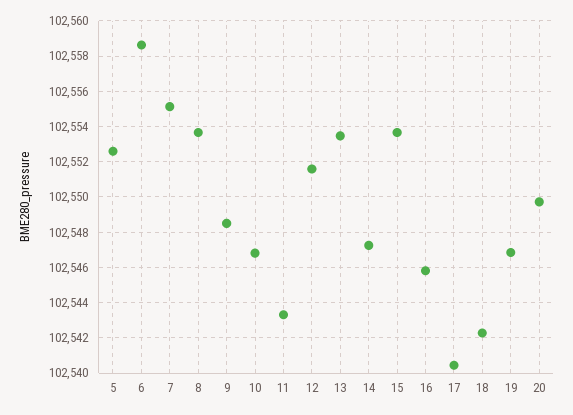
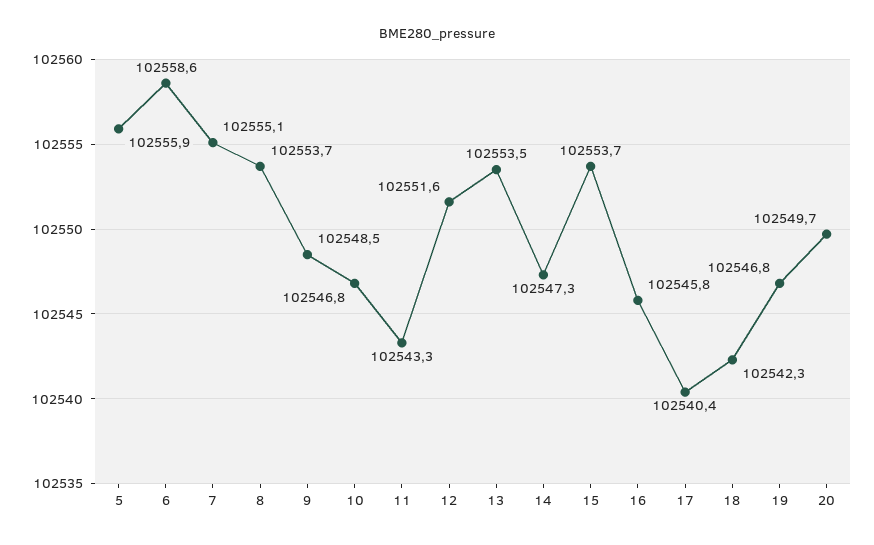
5: 102552.5 -> 102555.9

